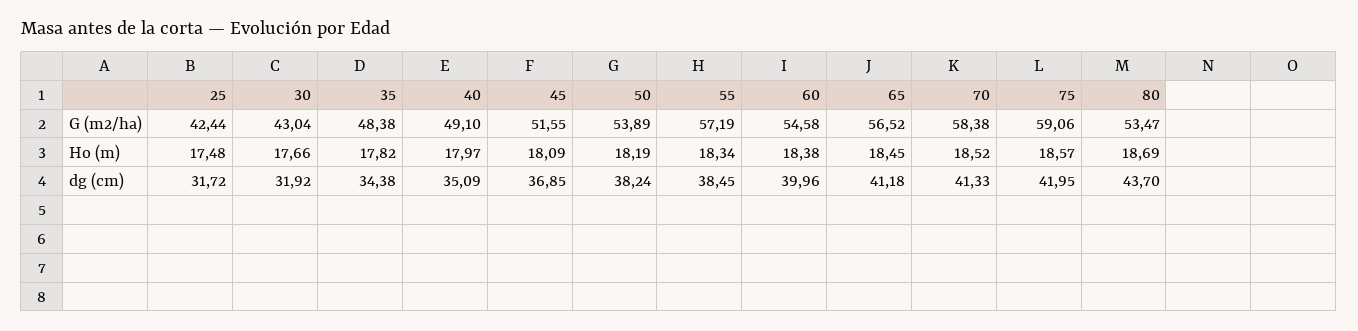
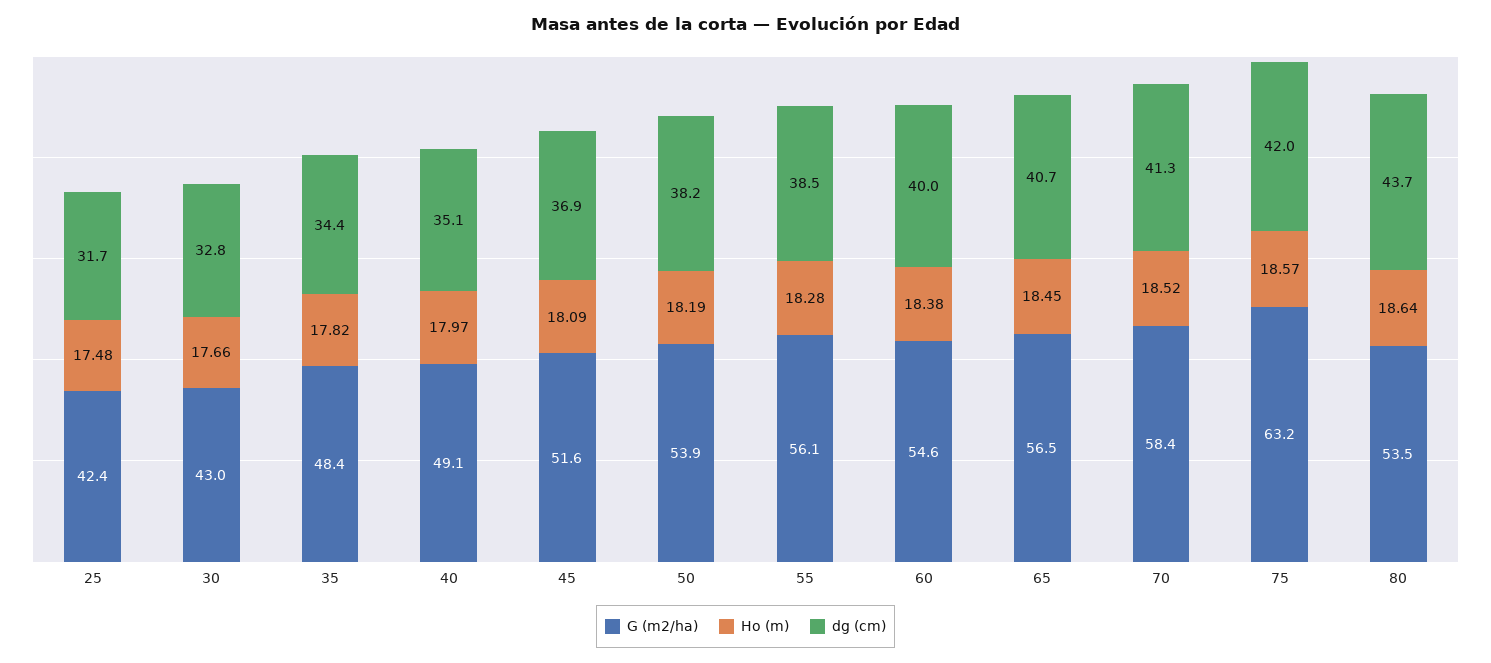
G (m2/ha), 55: 57.19 -> 56.1
G (m2/ha), 75: 59.06 -> 63.2
Ho (m), 55: 18.34 -> 18.28
Ho (m), 80: 18.69 -> 18.64
dg (cm), 30: 31.92 -> 32.8
dg (cm), 65: 41.18 -> 40.7

